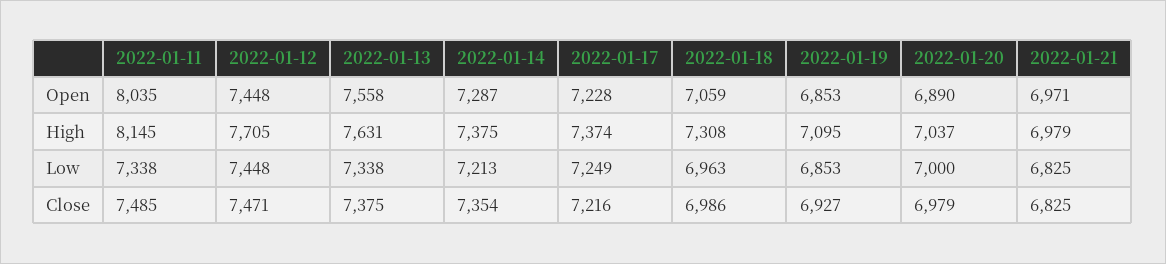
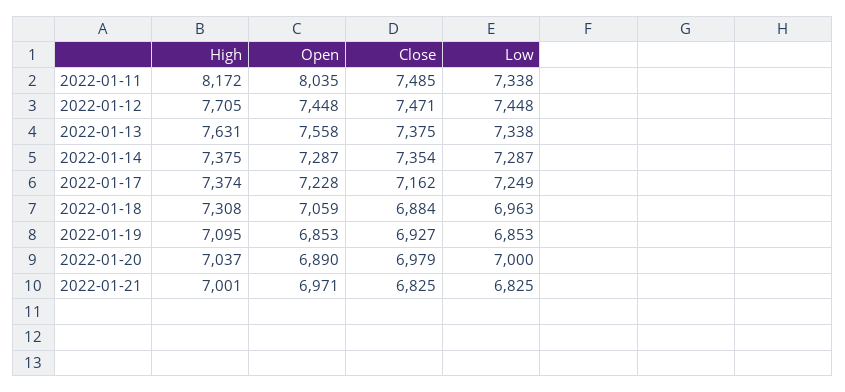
2022-01-11, High: 8145 -> 8172
2022-01-21, High: 6979 -> 7001
2022-01-14, Low: 7213 -> 7287
2022-01-17, Close: 7216 -> 7162
2022-01-18, Close: 6986 -> 6884

